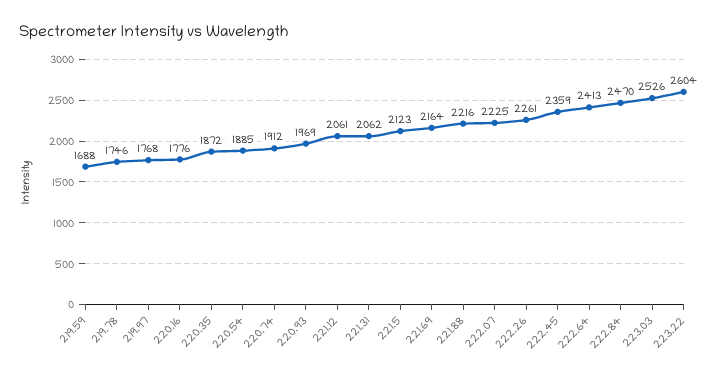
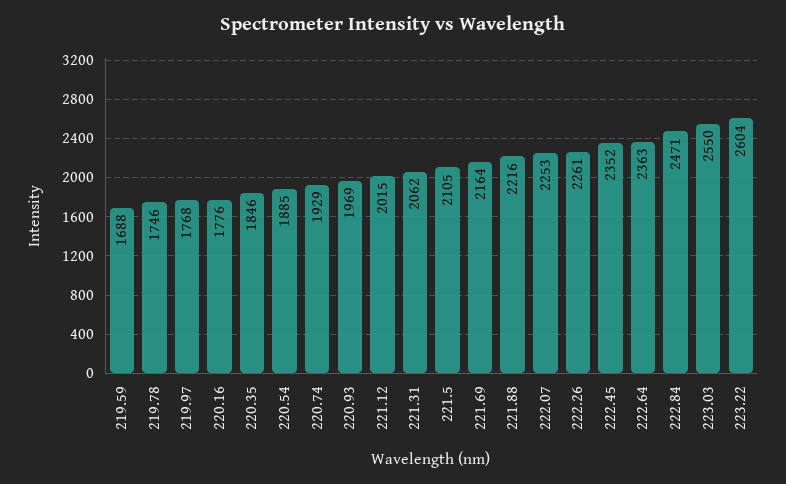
220.35: 1872 -> 1846
220.74: 1912 -> 1929
221.12: 2061 -> 2015
221.5: 2123 -> 2105
222.07: 2225 -> 2253
222.45: 2359 -> 2352
222.64: 2413 -> 2363
222.84: 2470 -> 2471
223.03: 2526 -> 2550

